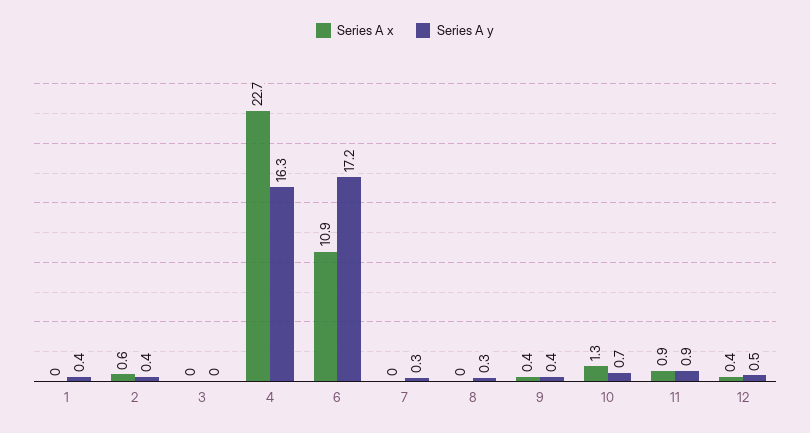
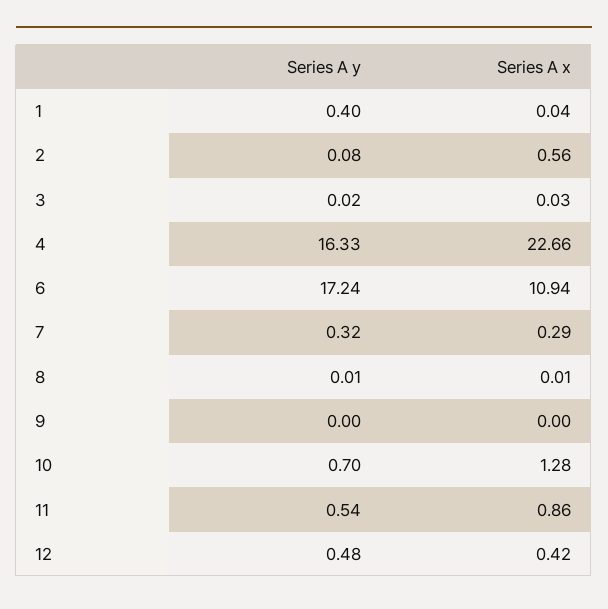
Series A y, 2: 0.4 -> 0.08
Series A x, 7: 0 -> 0.29
Series A y, 8: 0.3 -> 0.01
Series A x, 9: 0.4 -> 0
Series A y, 9: 0.4 -> 0
Series A y, 11: 0.9 -> 0.54

